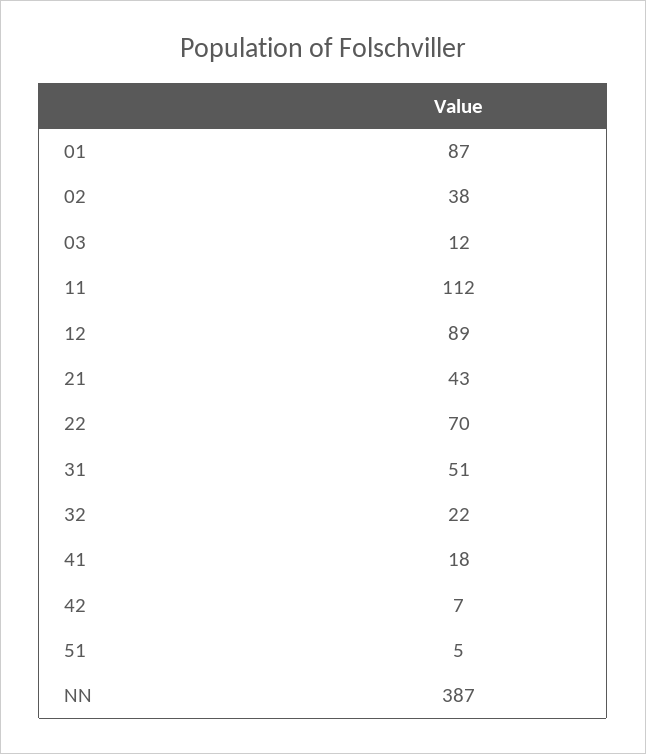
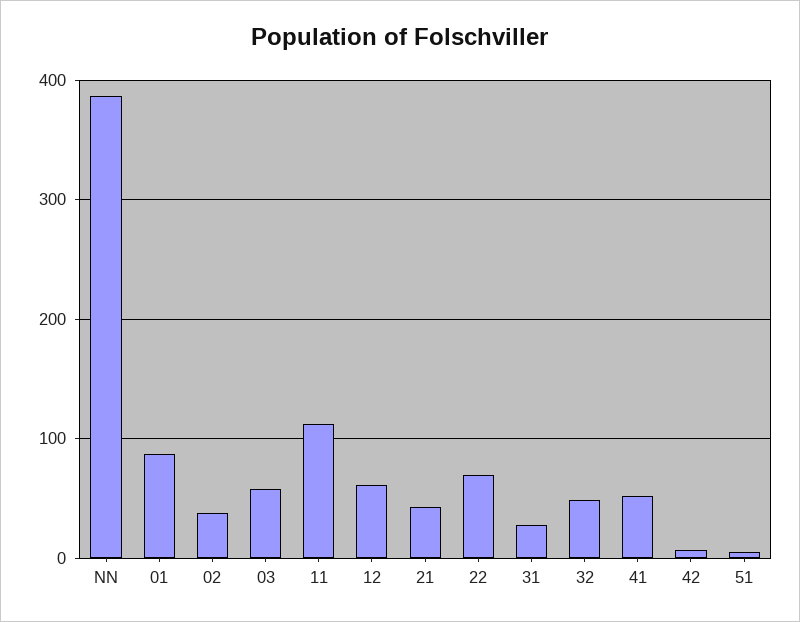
03: 12 -> 60
12: 89 -> 60
31: 51 -> 30
32: 22 -> 50
41: 18 -> 50

